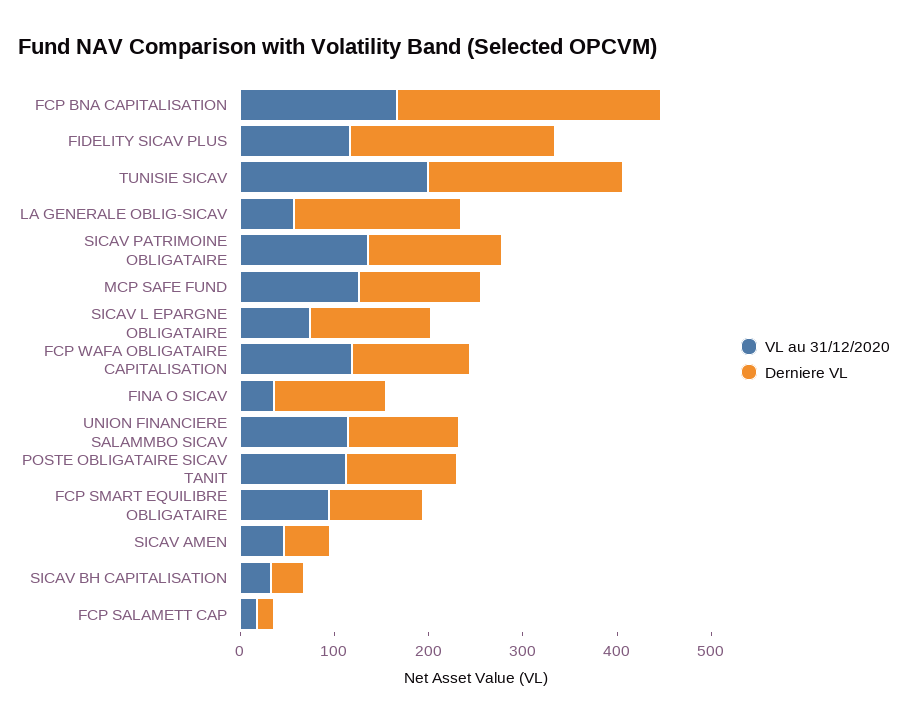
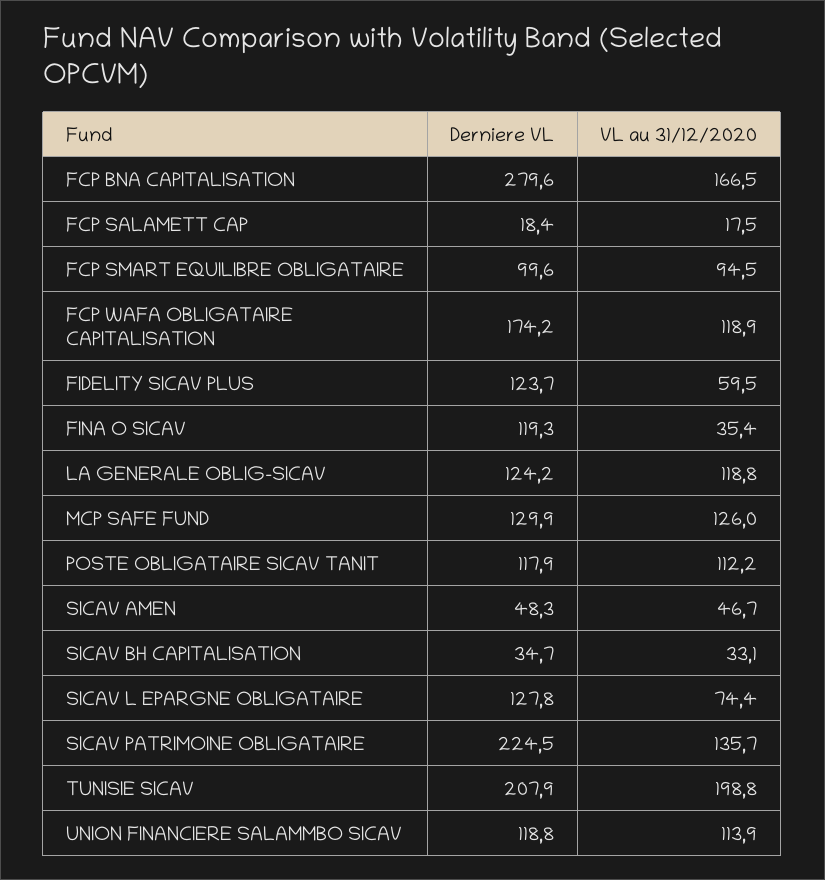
VL au 31/12/2020, FIDELITY SICAV PLUS: 120 -> 59.5
Derniere VL, FIDELITY SICAV PLUS: 220 -> 123.7
VL au 31/12/2020, LA GENERALE OBLIG-SICAV: 60 -> 118.8
Derniere VL, LA GENERALE OBLIG-SICAV: 180 -> 124.2
Derniere VL, SICAV PATRIMOINE OBLIGATAIRE: 140 -> 224.5
Derniere VL, FCP WAFA OBLIGATAIRE CAPITALISATION: 120 -> 174.2

